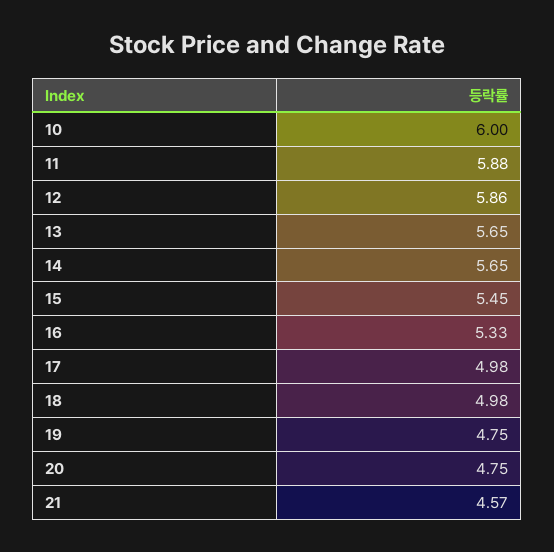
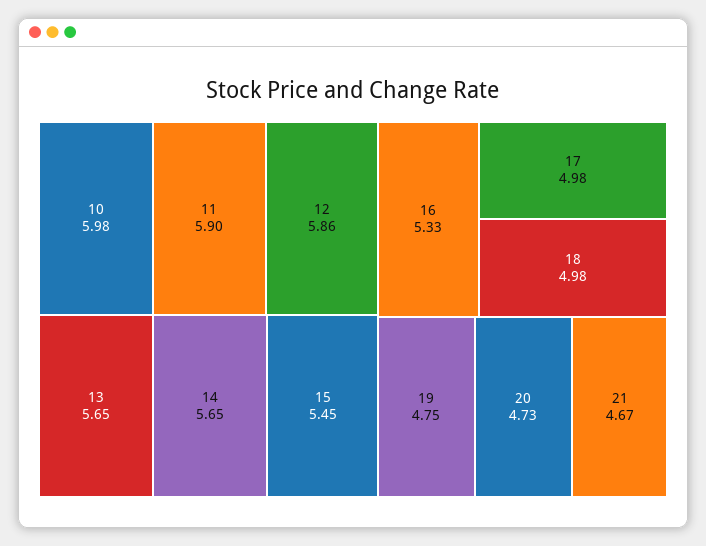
10: 6 -> 5.98
11: 5.88 -> 5.9
20: 4.75 -> 4.73
21: 4.57 -> 4.67

